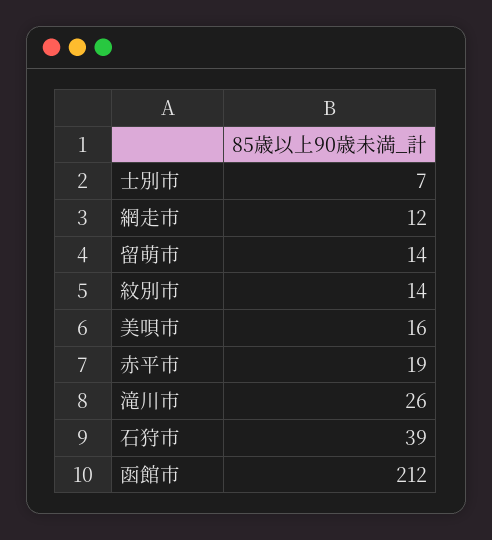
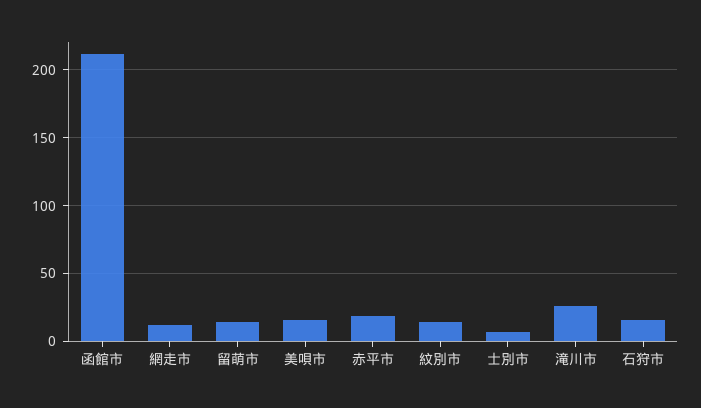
石狩市: 39 -> 15

